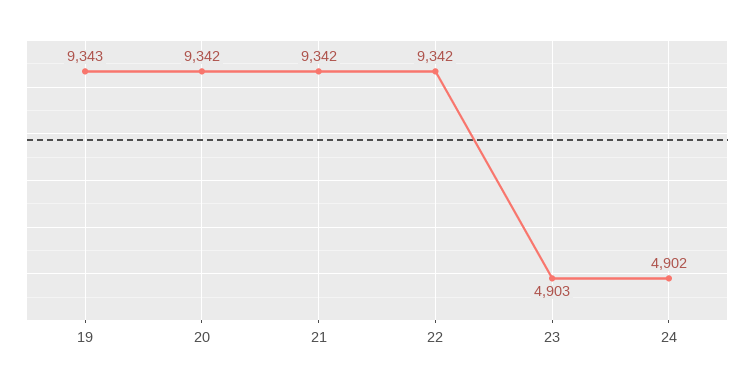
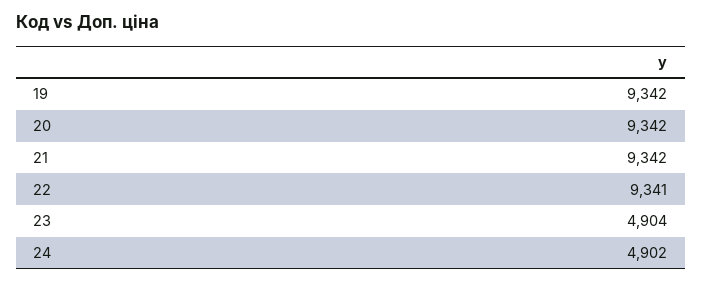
19: 9343 -> 9342
22: 9342 -> 9341
23: 4903 -> 4904

